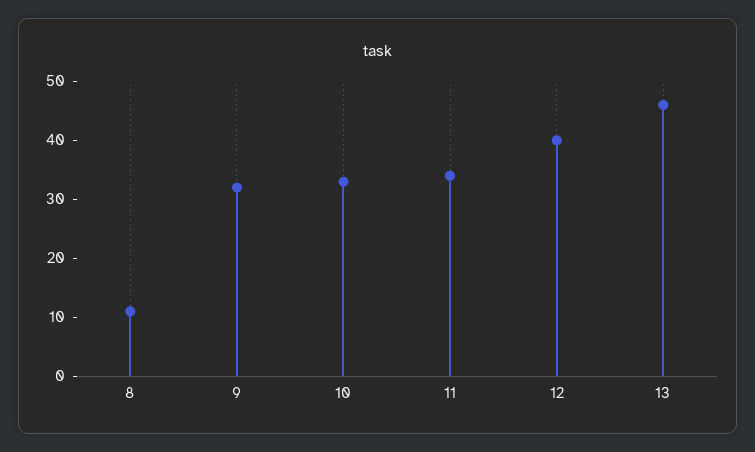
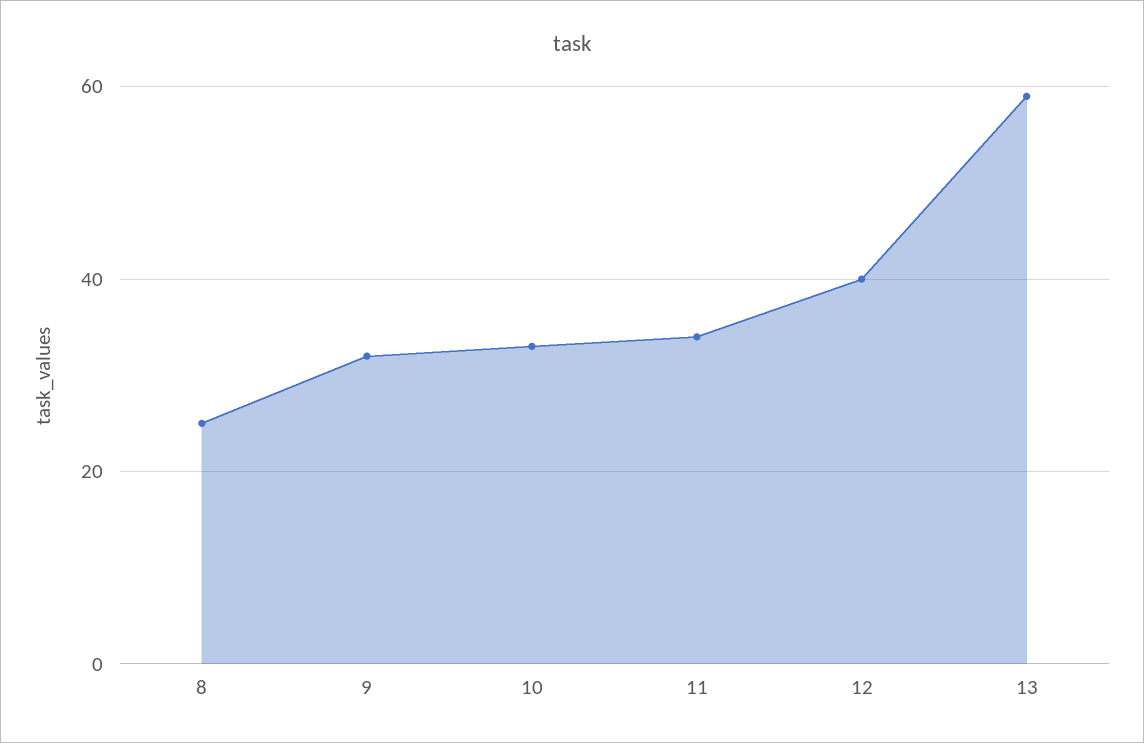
8: 10 -> 25
13: 45 -> 60

